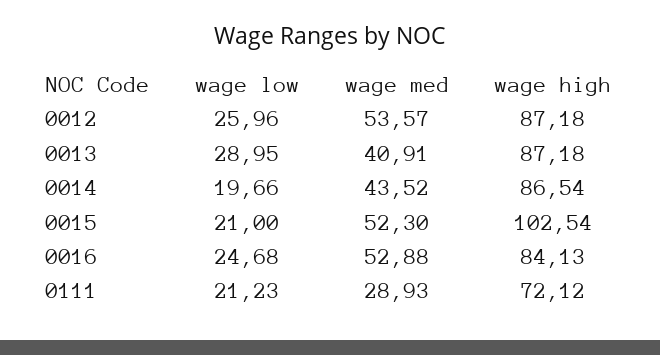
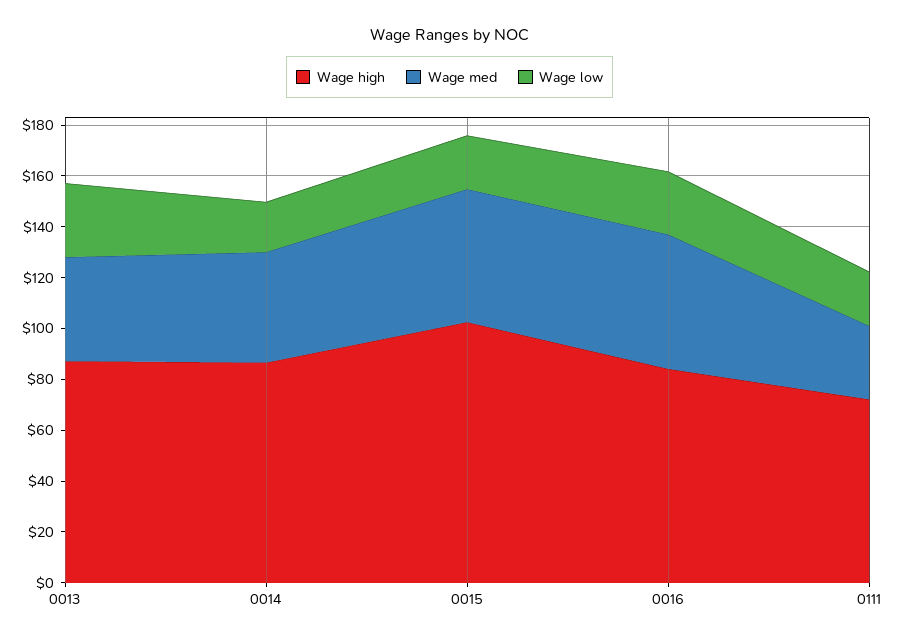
wage low, 0012: 25.96 -> none
wage med, 0012: 53.57 -> none
wage high, 0012: 87.18 -> none

